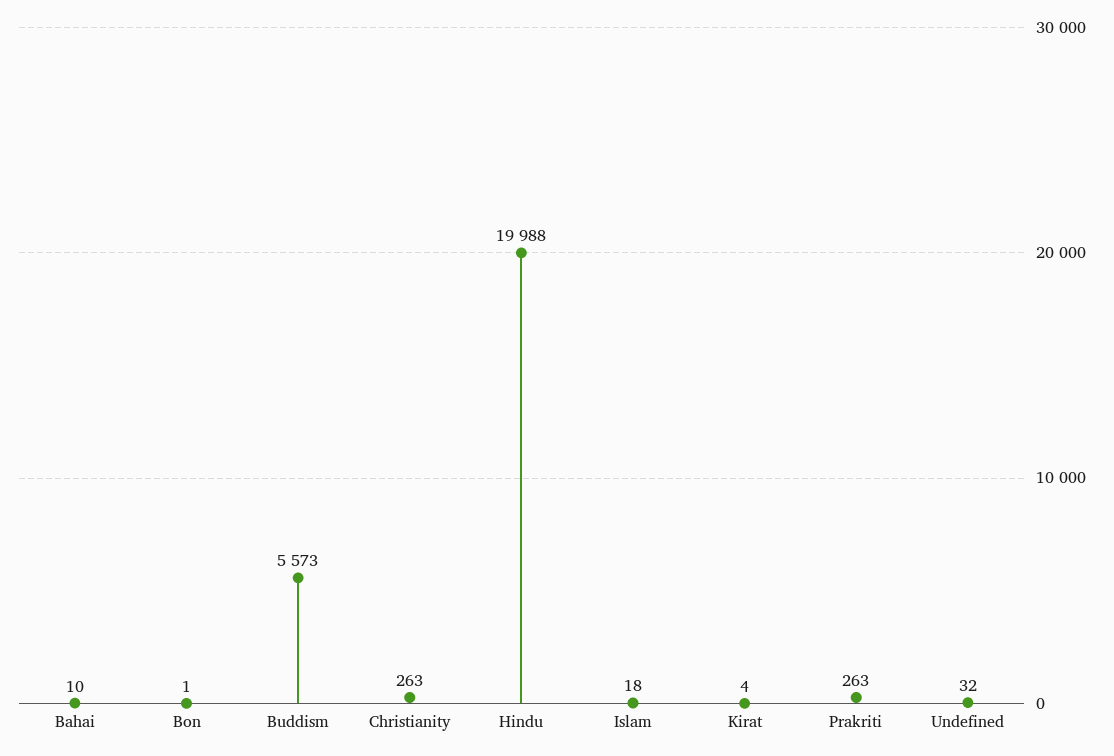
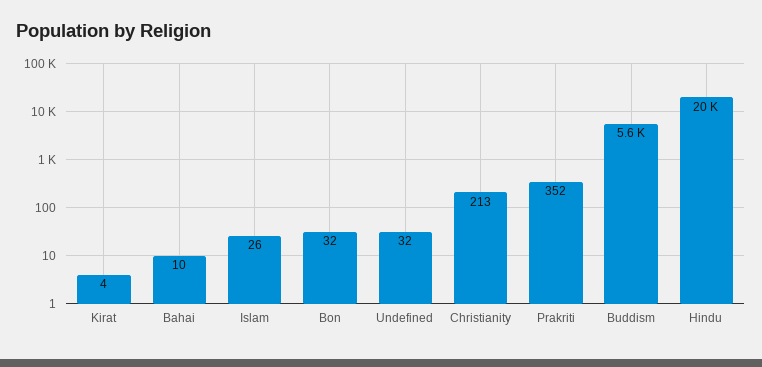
Bon: 1 -> 32
Christianity: 263 -> 213
Islam: 18 -> 26
Prakriti: 263 -> 352

